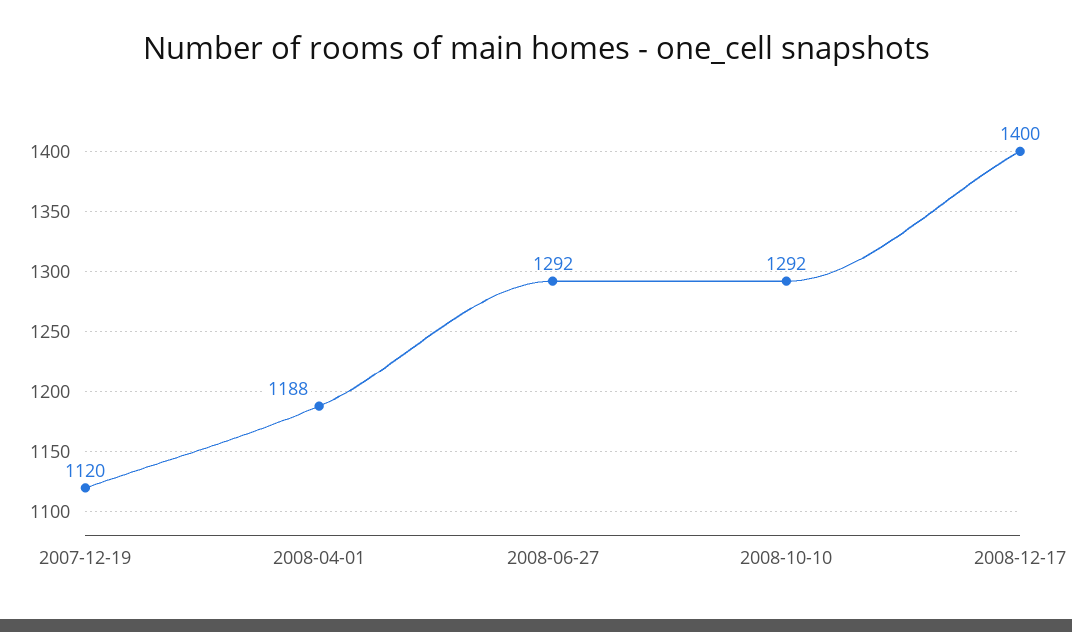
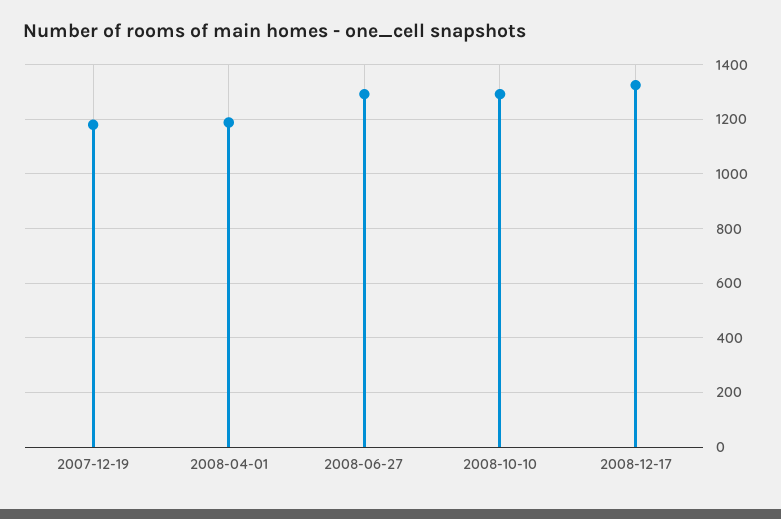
2007-12-19: 1120 -> 1175
2008-12-17: 1400 -> 1325

